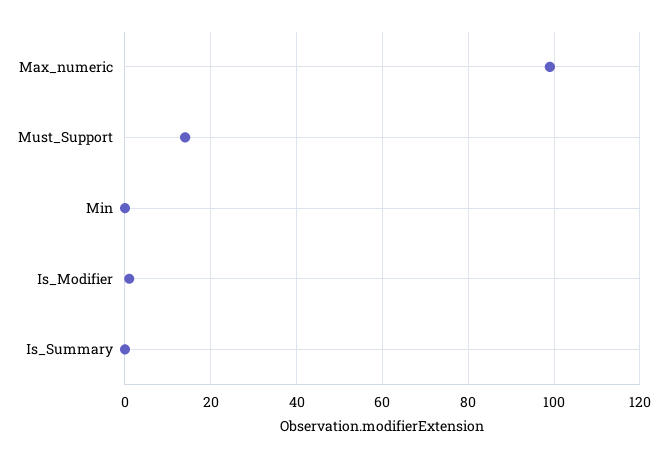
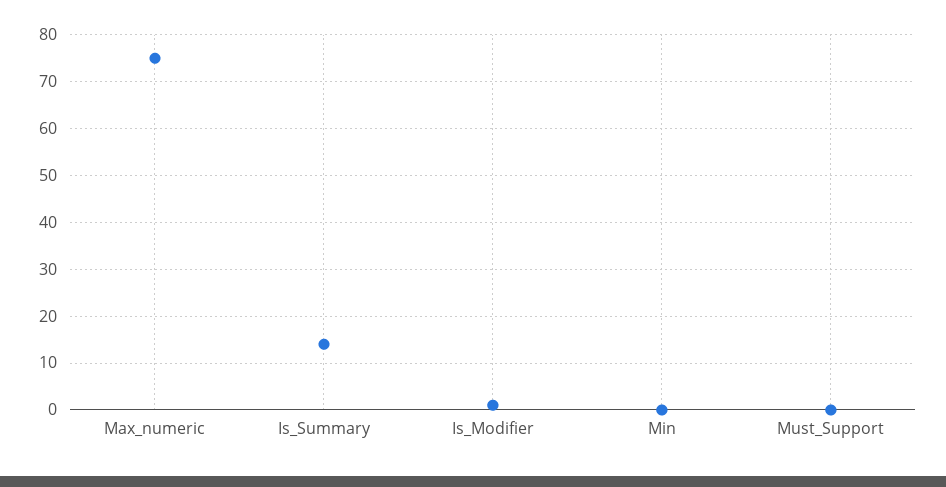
Max_numeric: 100 -> 75
Must_Support: 15 -> 0
Is_Summary: 0 -> 15

